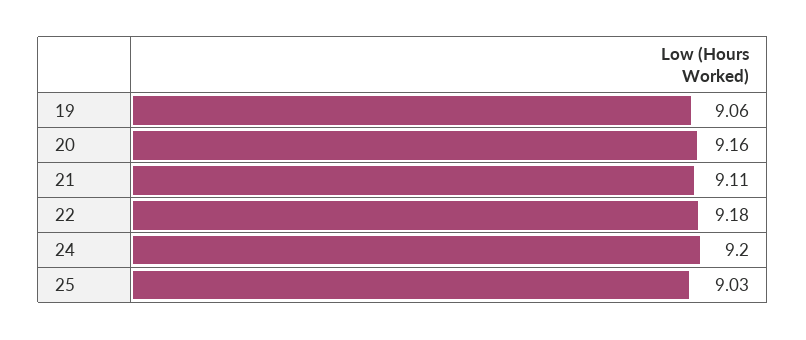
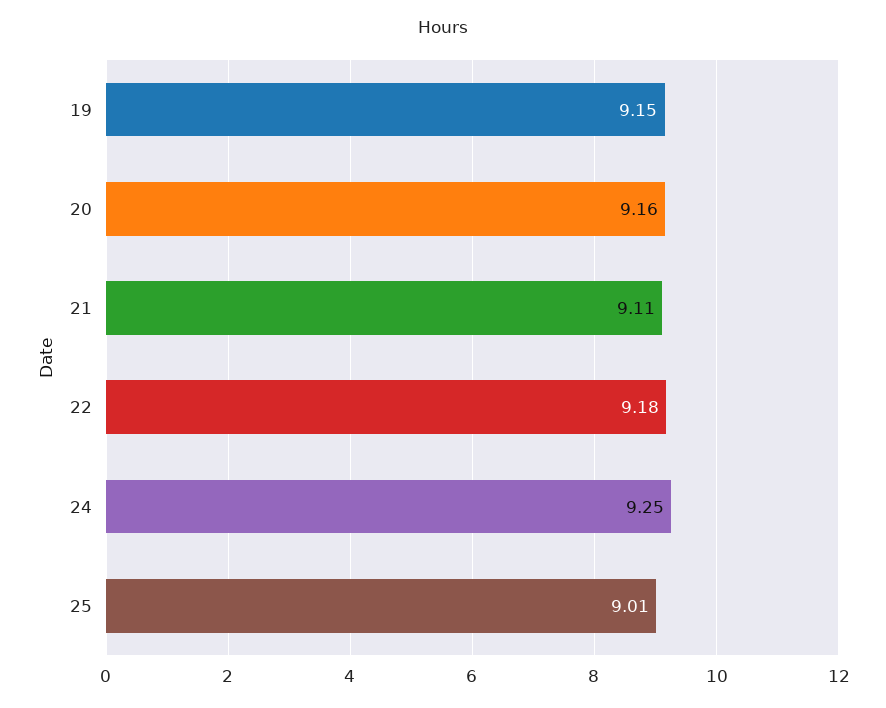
19: 9.06 -> 9.15
24: 9.2 -> 9.25
25: 9.03 -> 9.01

